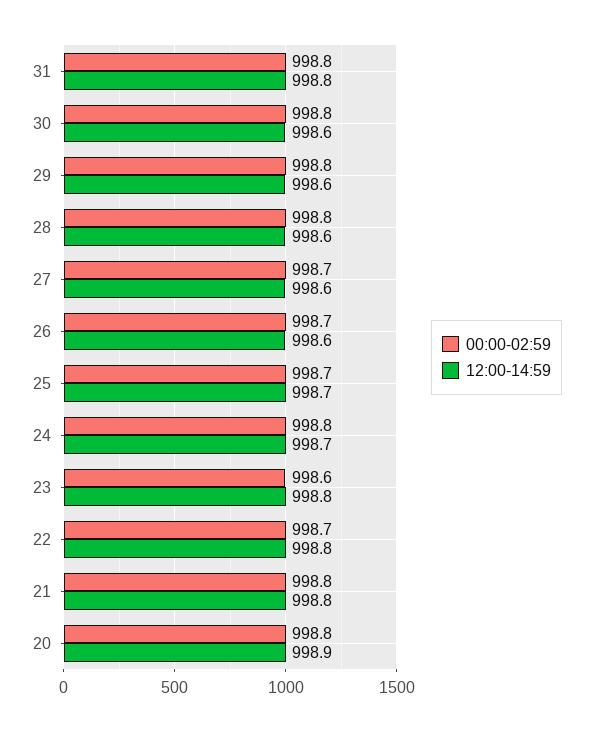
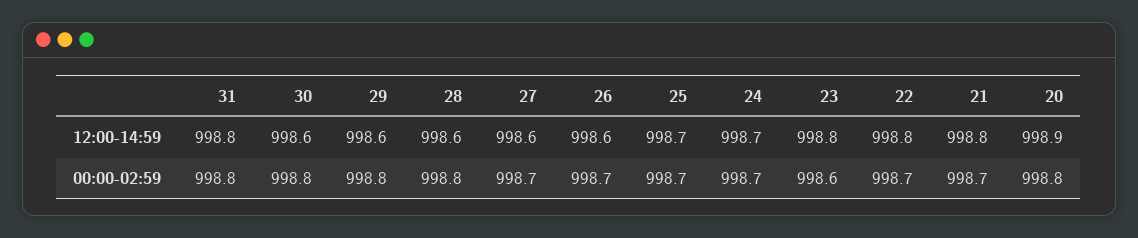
00:00-02:59, 24: 998.8 -> 998.7
00:00-02:59, 21: 998.8 -> 998.7

